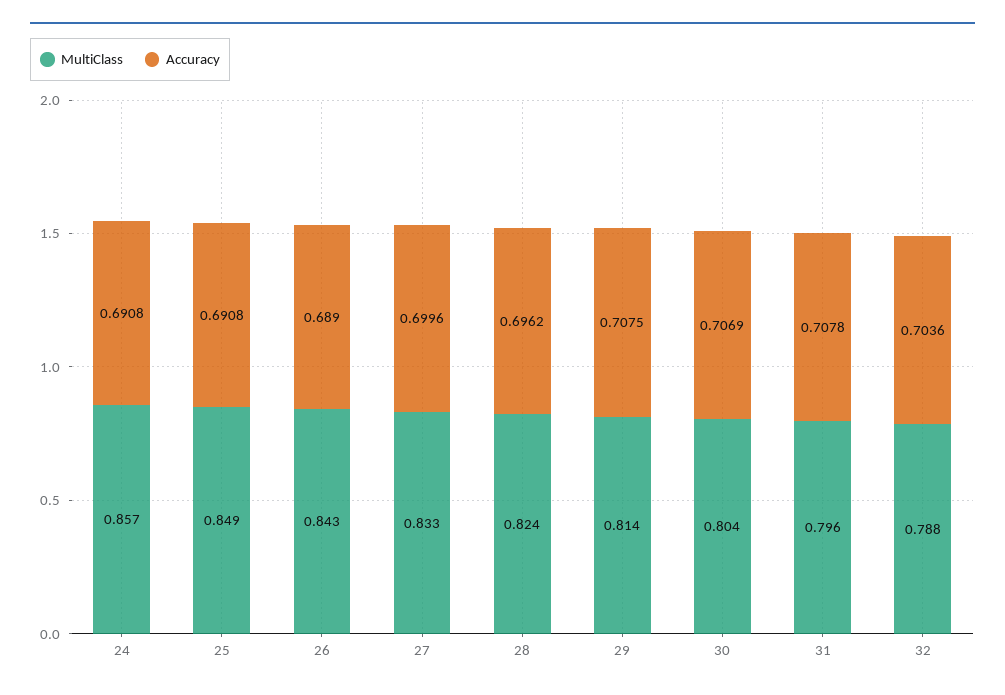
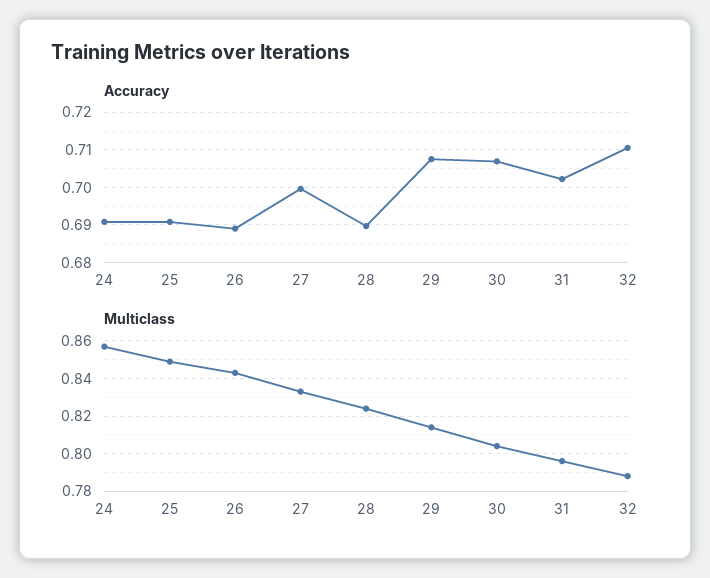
Accuracy, 28: 0.6962 -> 0.69
Accuracy, 31: 0.7078 -> 0.702
Accuracy, 32: 0.7036 -> 0.71

